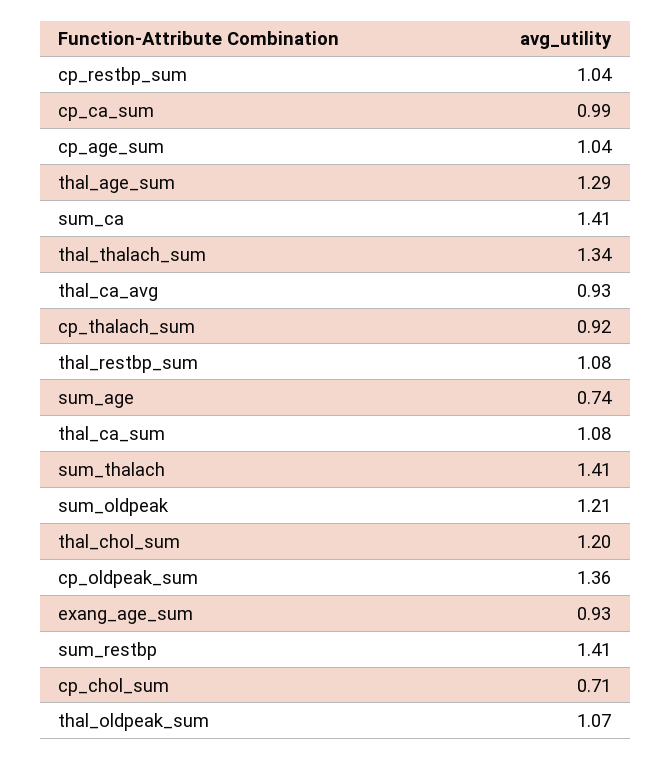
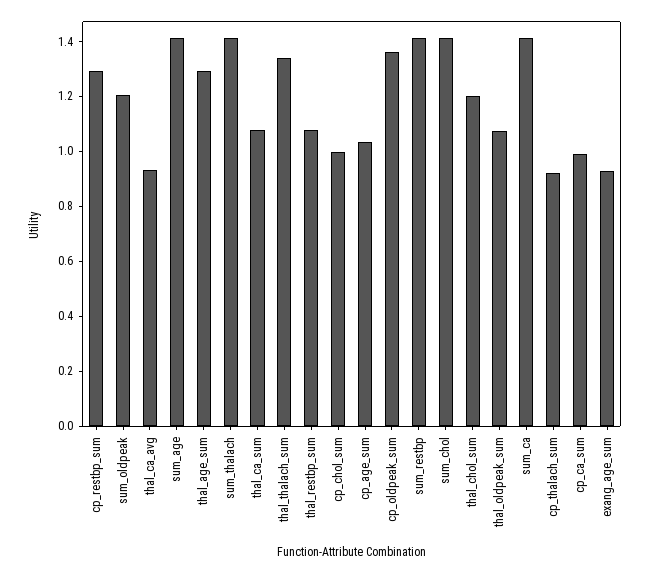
cp_restbp_sum: 1.04 -> 1.3
sum_age: 0.74 -> 1.4
cp_chol_sum: 0.71 -> 1
sum_chol: none -> 1.4

